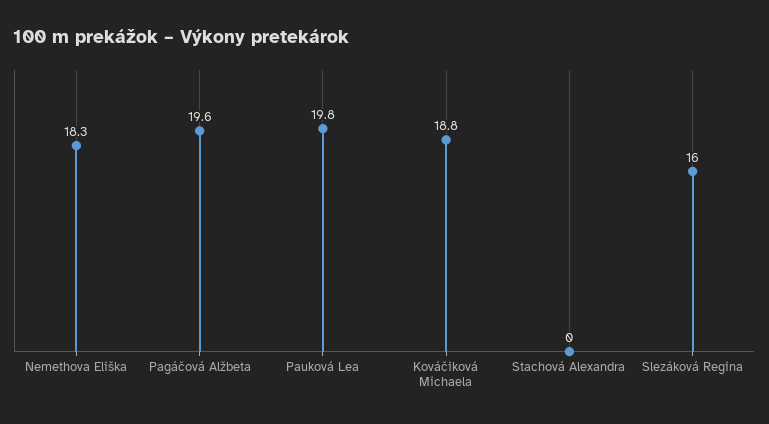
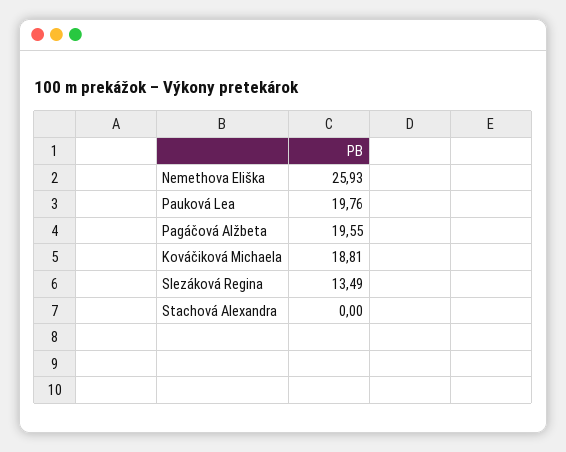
Nemethova Eliška: 18.3 -> 25.93
Slezáková Regina: 16 -> 13.49

